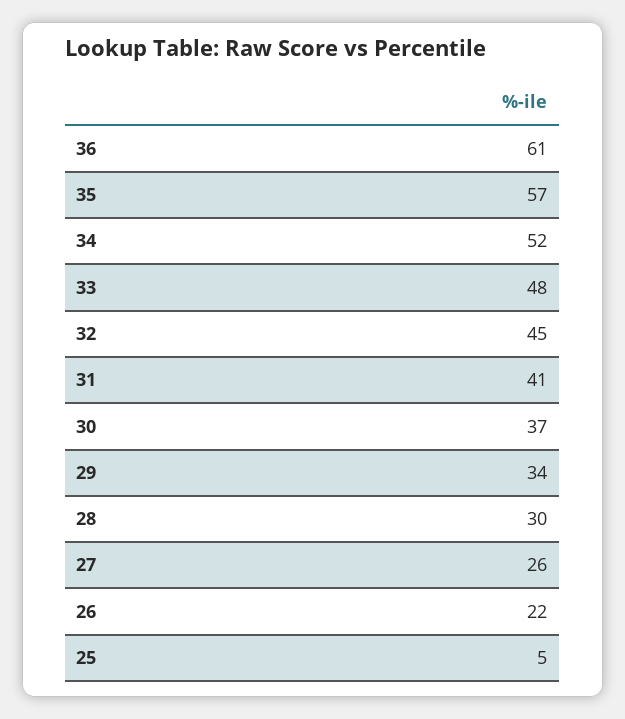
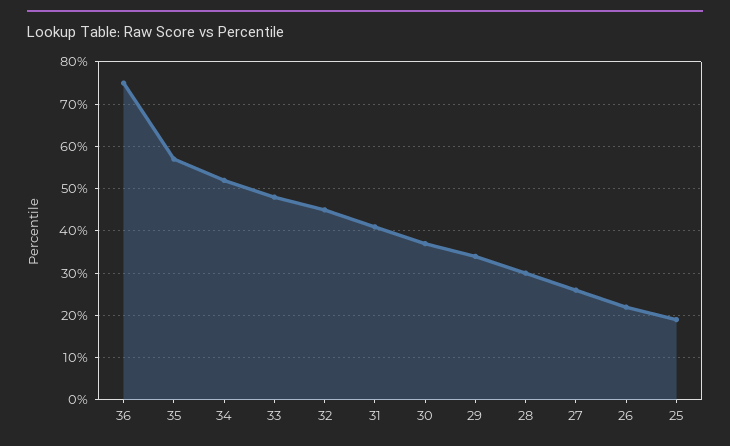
36: 61 -> 75
25: 5 -> 20

